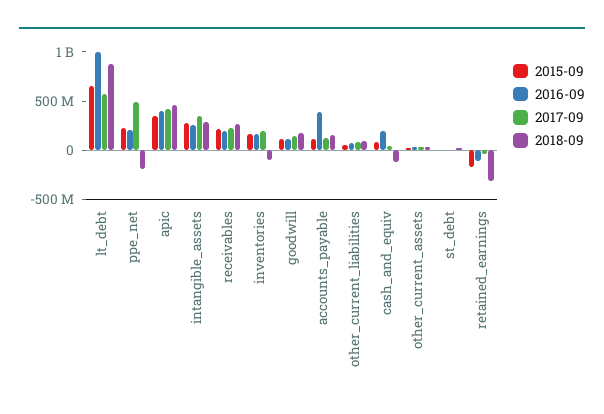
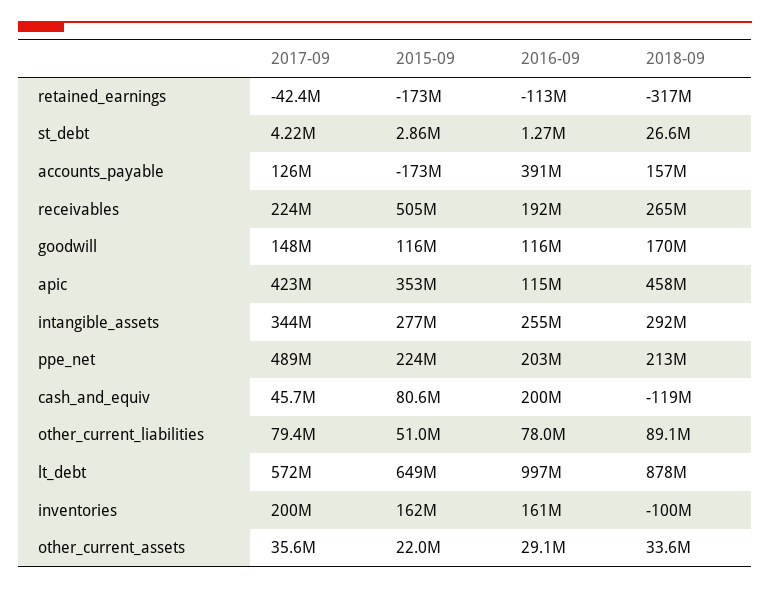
2018-09, ppe_net: -200000000 -> 213000000
2016-09, apic: 400000000 -> 115000000
2015-09, receivables: 200000000 -> 505000000
2015-09, accounts_payable: 100000000 -> -173000000

